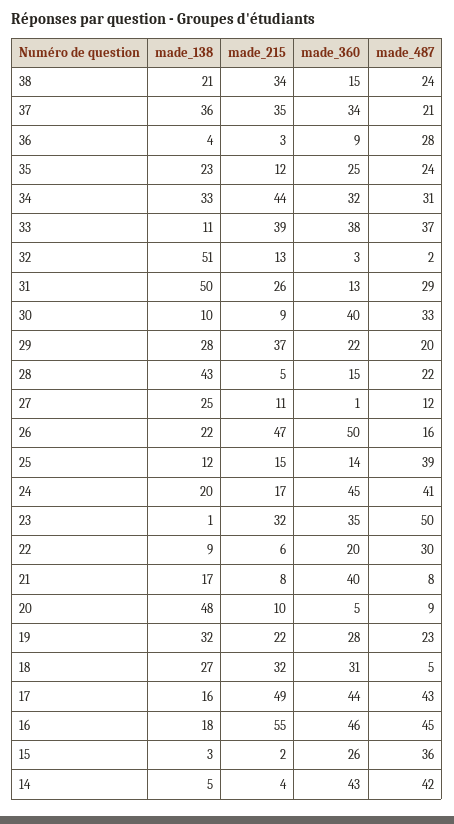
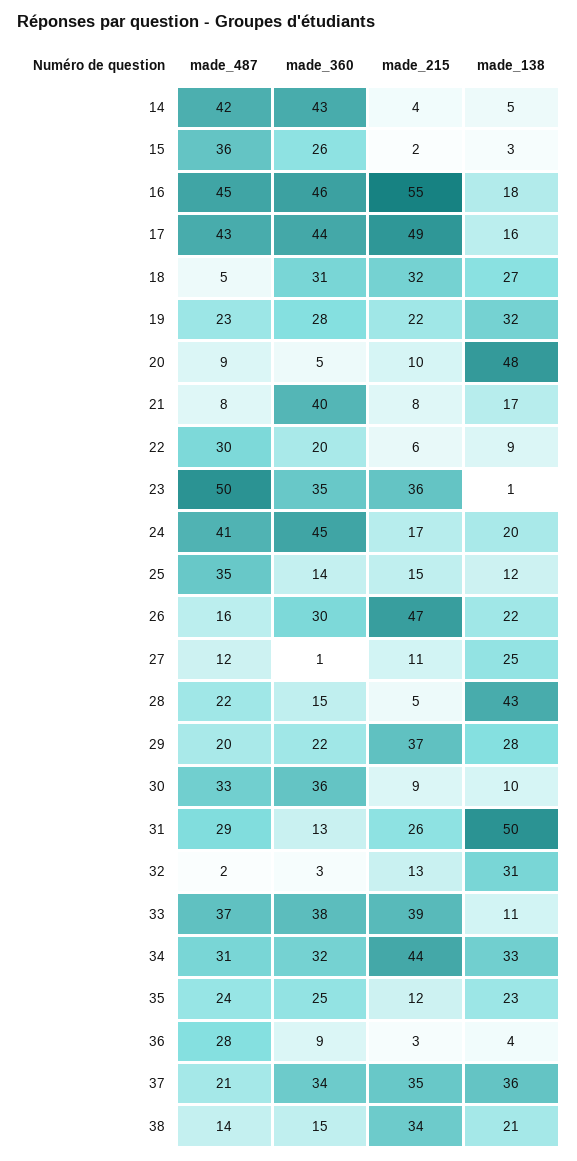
made_487, 38: 24 -> 14
made_138, 32: 51 -> 31
made_360, 30: 40 -> 36
made_360, 26: 50 -> 30
made_487, 25: 39 -> 35
made_215, 23: 32 -> 36

